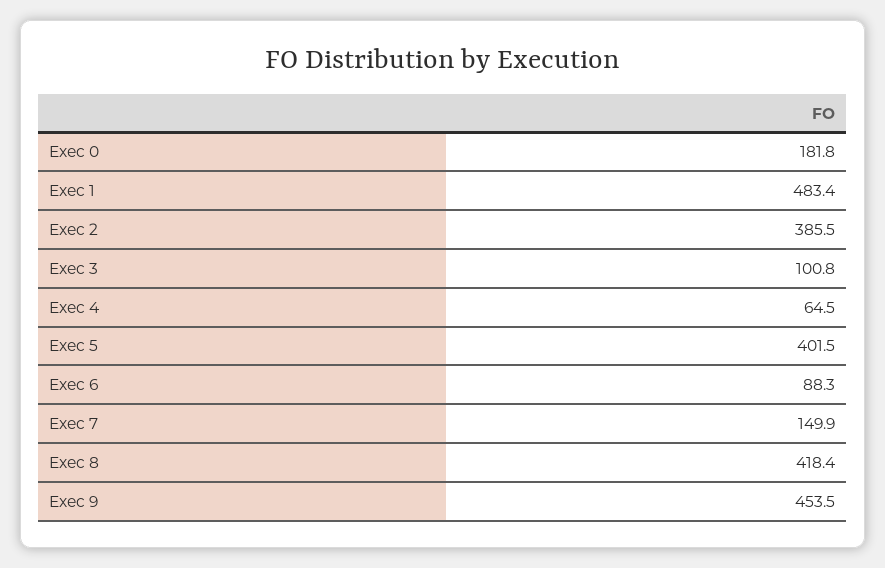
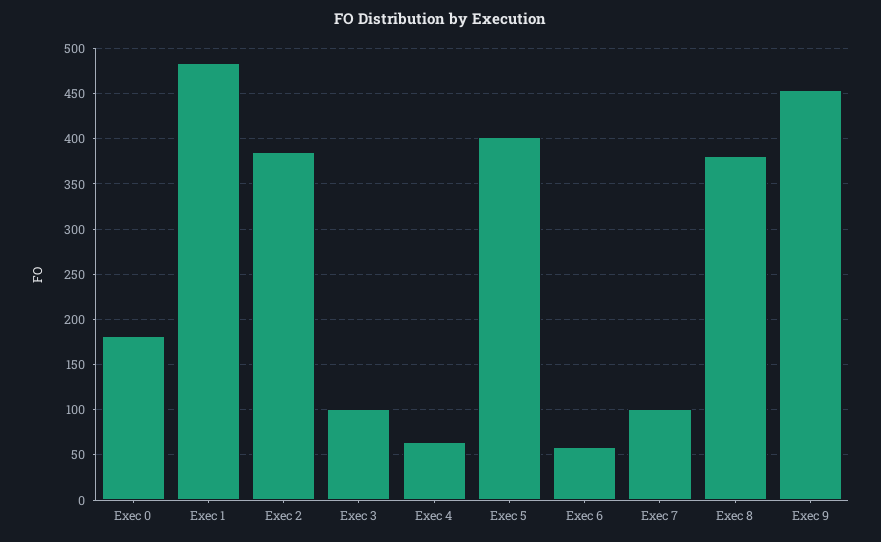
Exec 6: 88.3 -> 60
Exec 7: 149.9 -> 100
Exec 8: 418.4 -> 380

